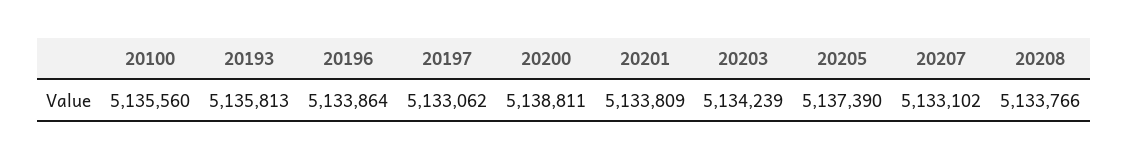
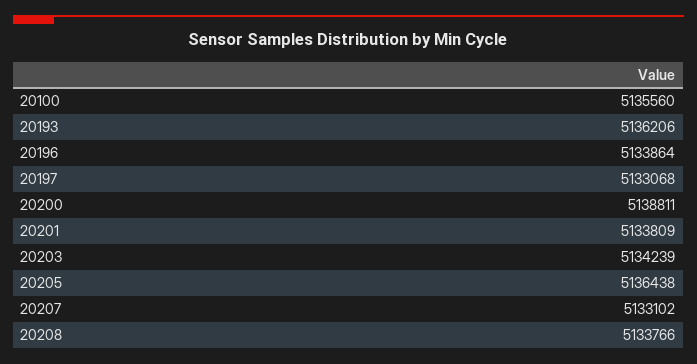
20193: 5135813 -> 5136206
20197: 5133062 -> 5133068
20205: 5137390 -> 5136438

